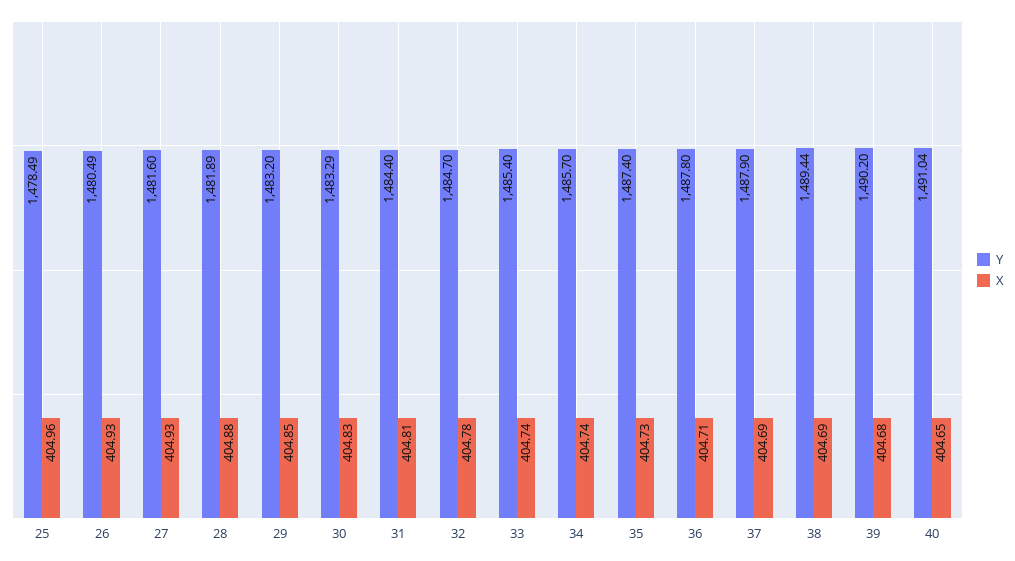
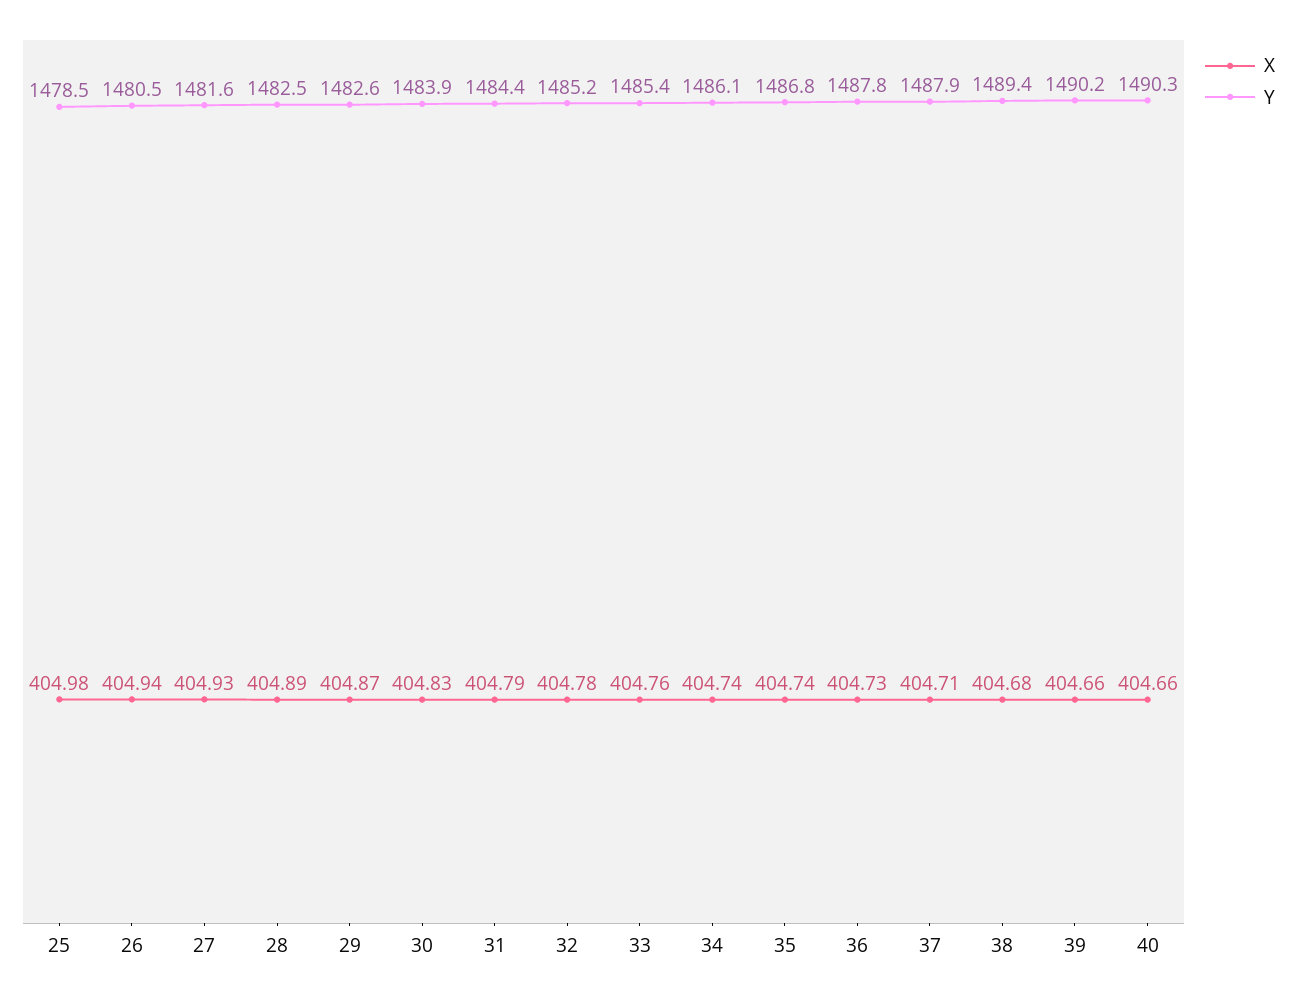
X, 25: 404.96 -> 404.98
X, 26: 404.93 -> 404.94
Y, 28: 1481.89 -> 1482.5
X, 28: 404.88 -> 404.89
Y, 29: 1483.2 -> 1482.6
X, 29: 404.85 -> 404.87
Y, 30: 1483.29 -> 1483.9
X, 31: 404.81 -> 404.79
Y, 32: 1484.7 -> 1485.2
X, 33: 404.74 -> 404.76
Y, 34: 1485.7 -> 1486.1
Y, 35: 1487.4 -> 1486.8
X, 35: 404.73 -> 404.74
X, 36: 404.71 -> 404.73
X, 37: 404.69 -> 404.71
X, 38: 404.69 -> 404.68
X, 39: 404.68 -> 404.66
Y, 40: 1491.04 -> 1490.3
X, 40: 404.65 -> 404.66

